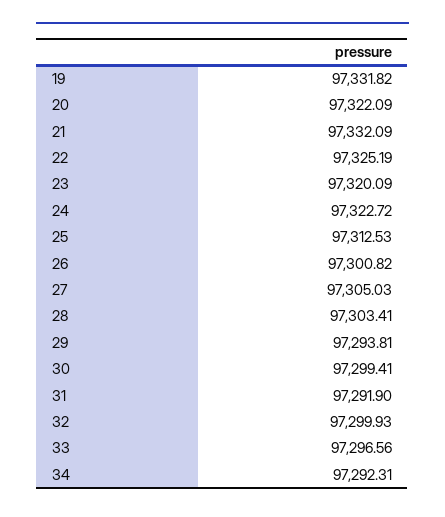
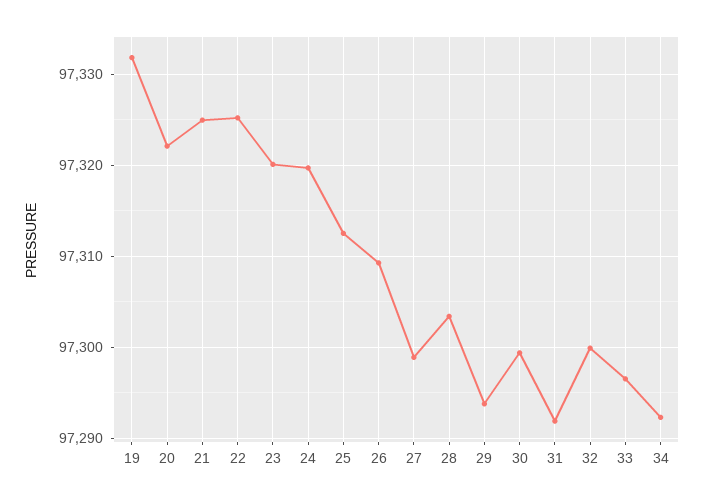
21: 97332.09 -> 97325
24: 97322.72 -> 97320
26: 97300.82 -> 97309
27: 97305.03 -> 97299

